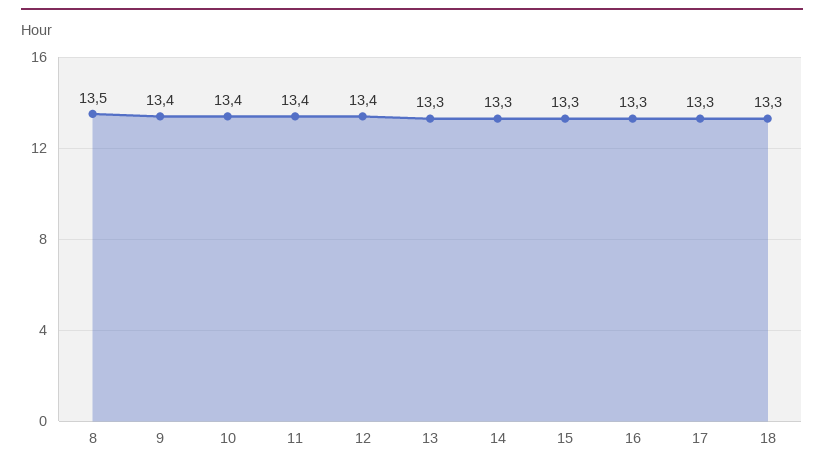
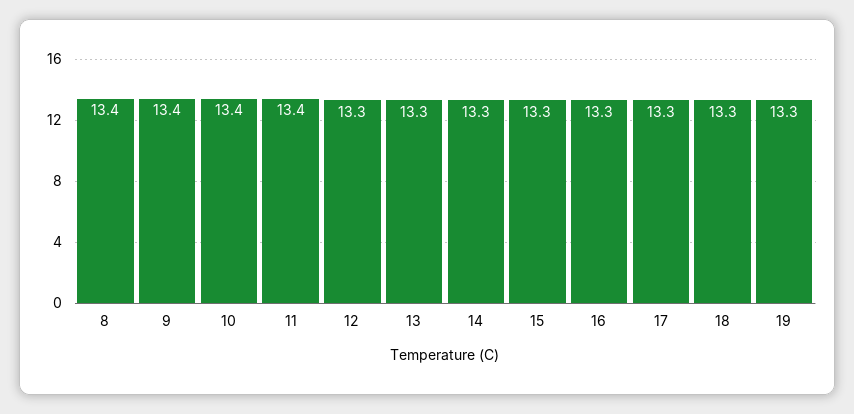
8: 13.5 -> 13.4
12: 13.4 -> 13.3
19: none -> 13.3

